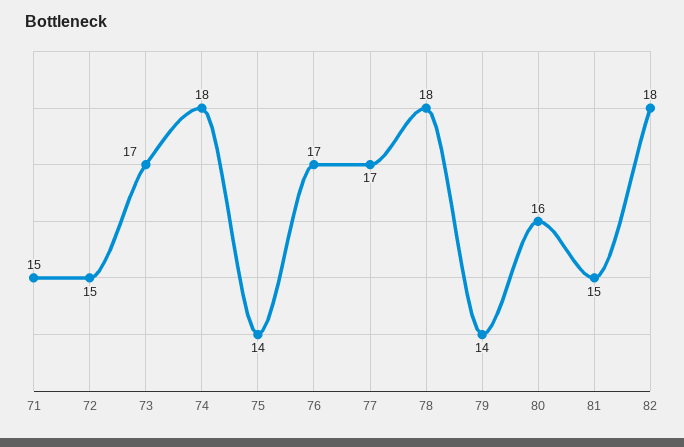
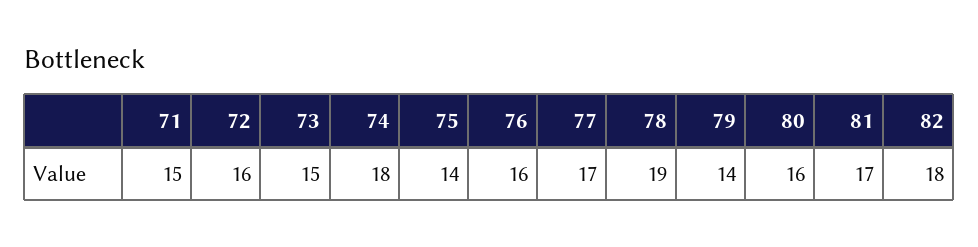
72: 15 -> 16
73: 17 -> 15
76: 17 -> 16
78: 18 -> 19
81: 15 -> 17

